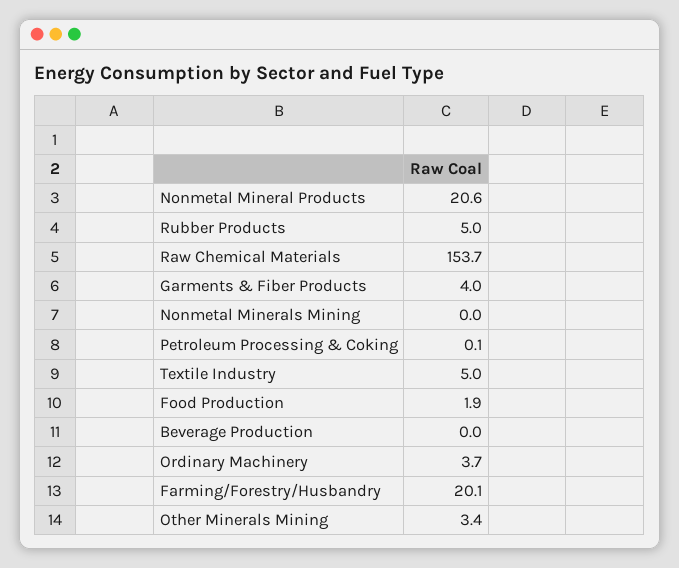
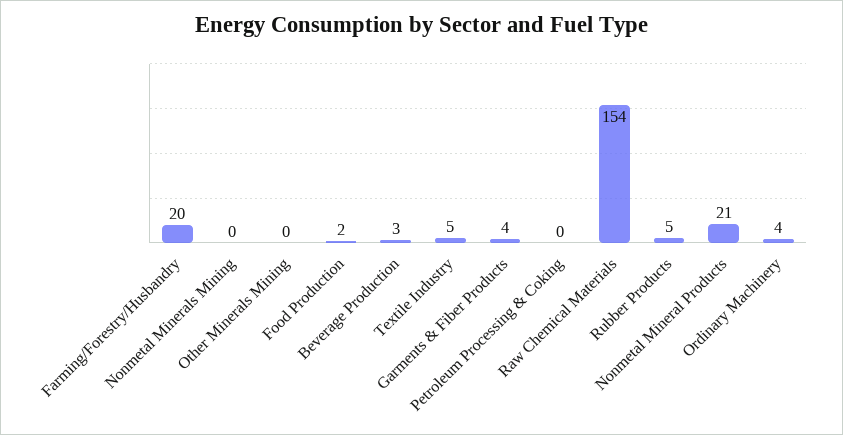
Beverage Production: 0 -> 3
Other Minerals Mining: 3.4 -> 0

